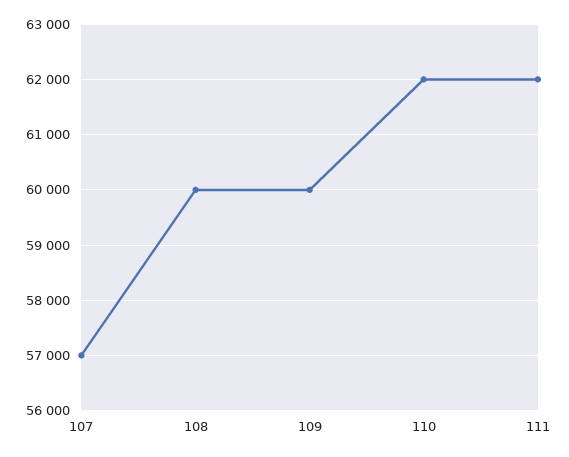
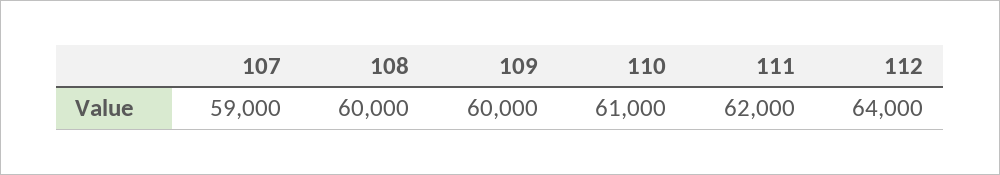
107: 57000 -> 59000
110: 62000 -> 61000
112: none -> 64000

